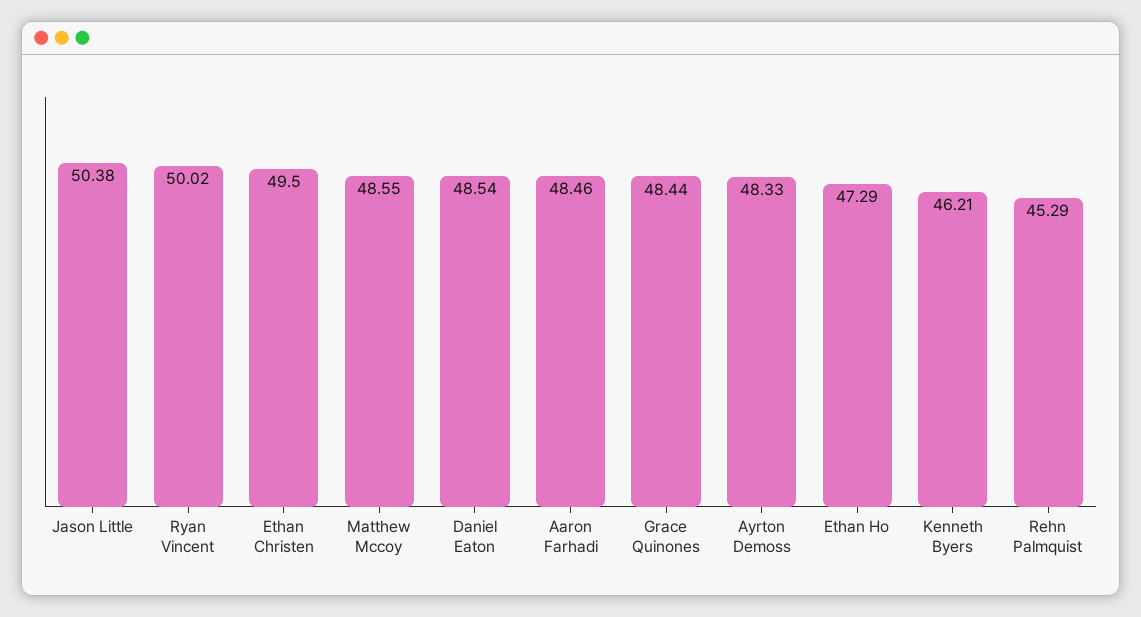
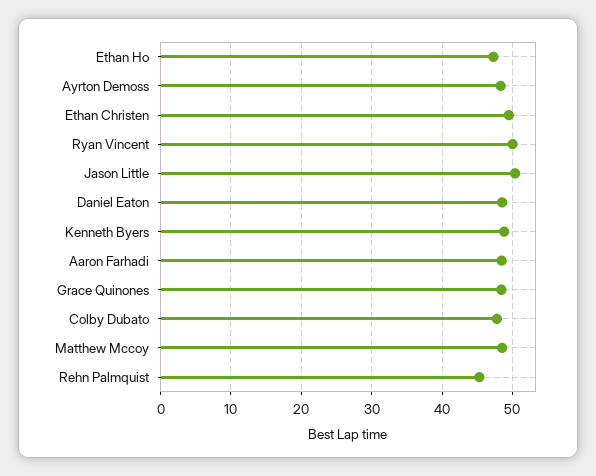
Kenneth Byers: 46.21 -> 49
Colby Dubato: none -> 48

